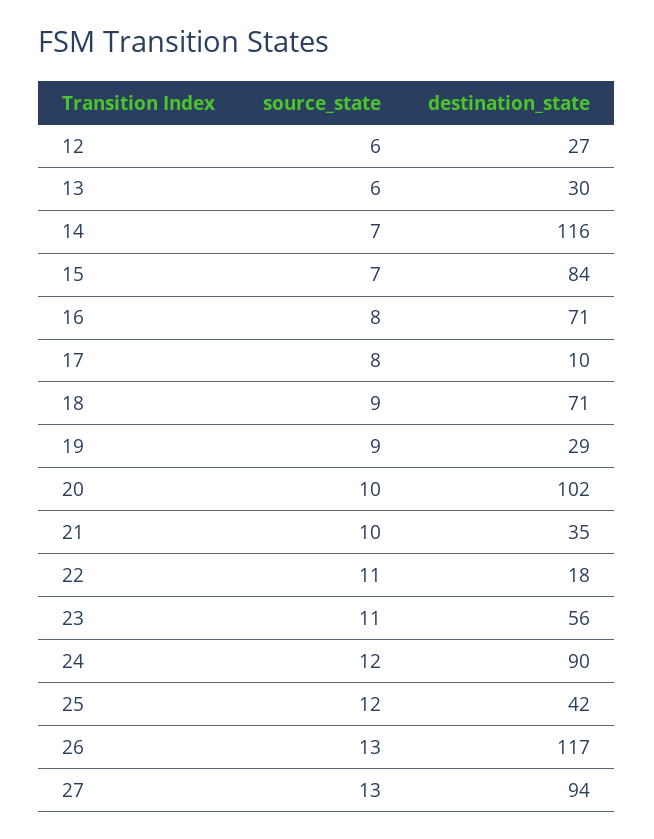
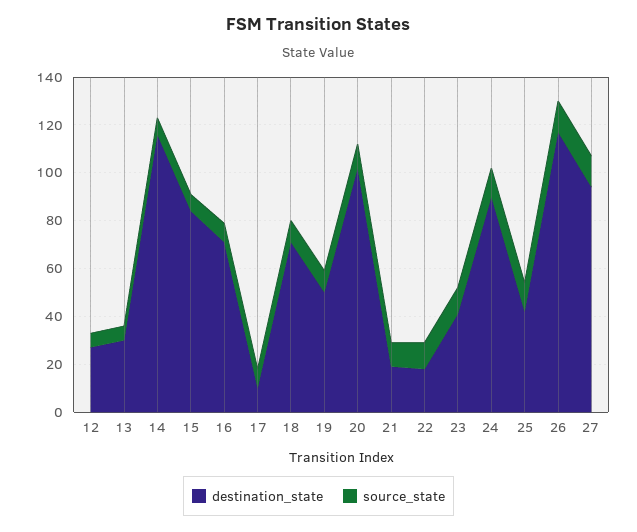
destination_state, 19: 29 -> 50
destination_state, 21: 35 -> 20
destination_state, 23: 56 -> 40

